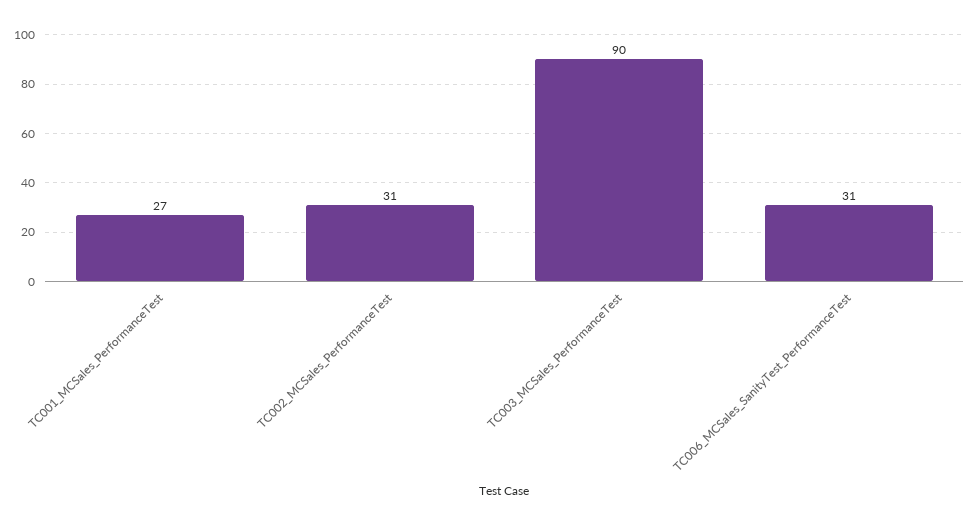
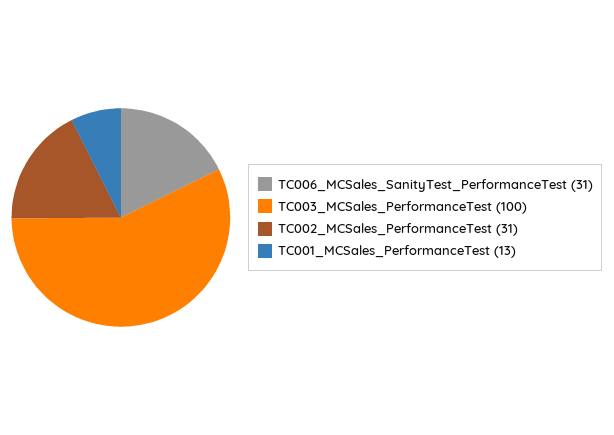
TC001_MCSales_PerformanceTest: 27 -> 13
TC003_MCSales_PerformanceTest: 90 -> 100

